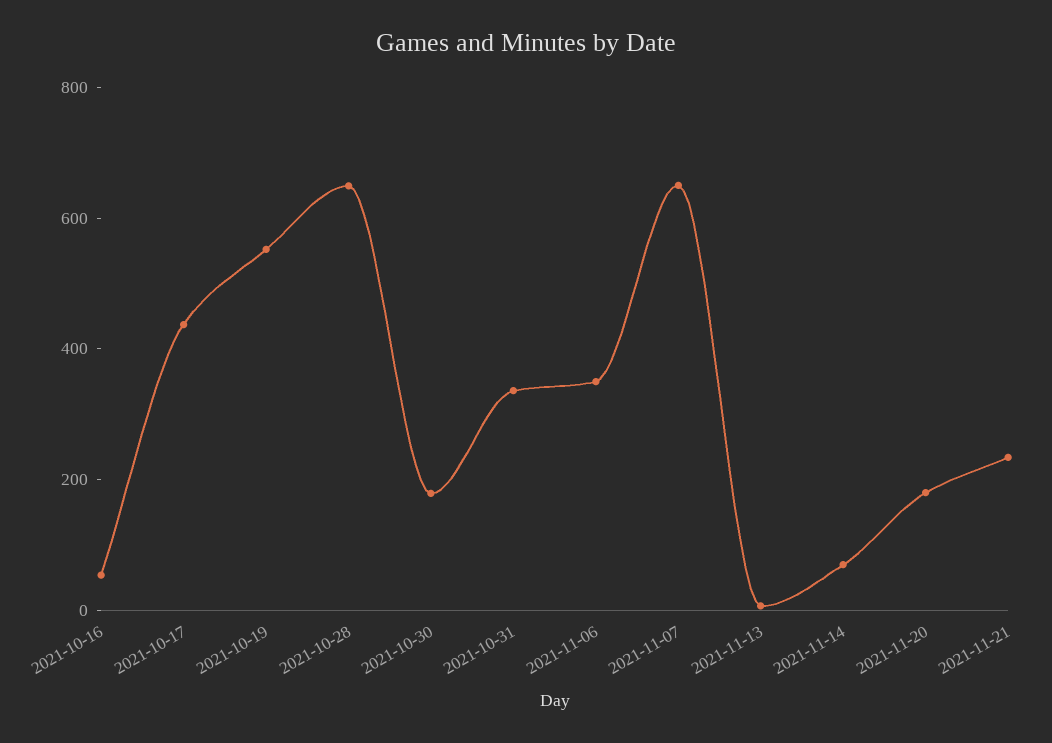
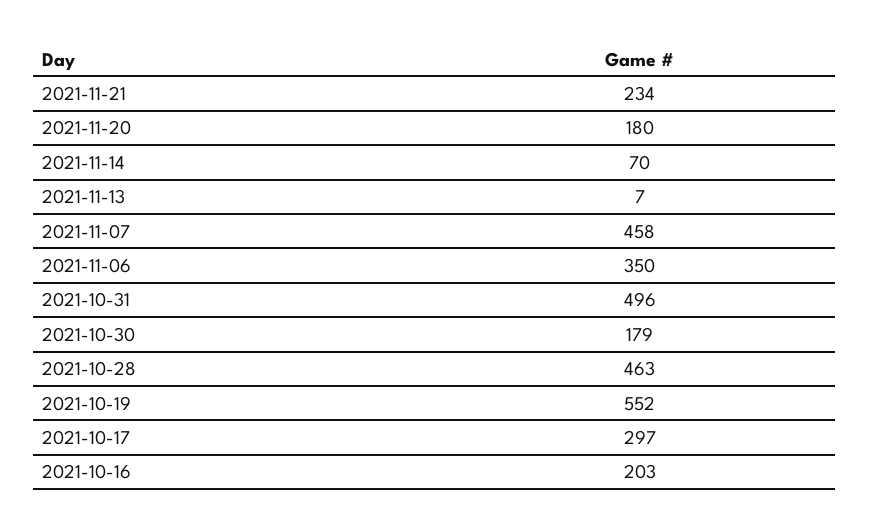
2021-10-16: 50 -> 203
2021-10-17: 450 -> 297
2021-10-28: 650 -> 463
2021-10-31: 350 -> 496
2021-11-07: 650 -> 458

